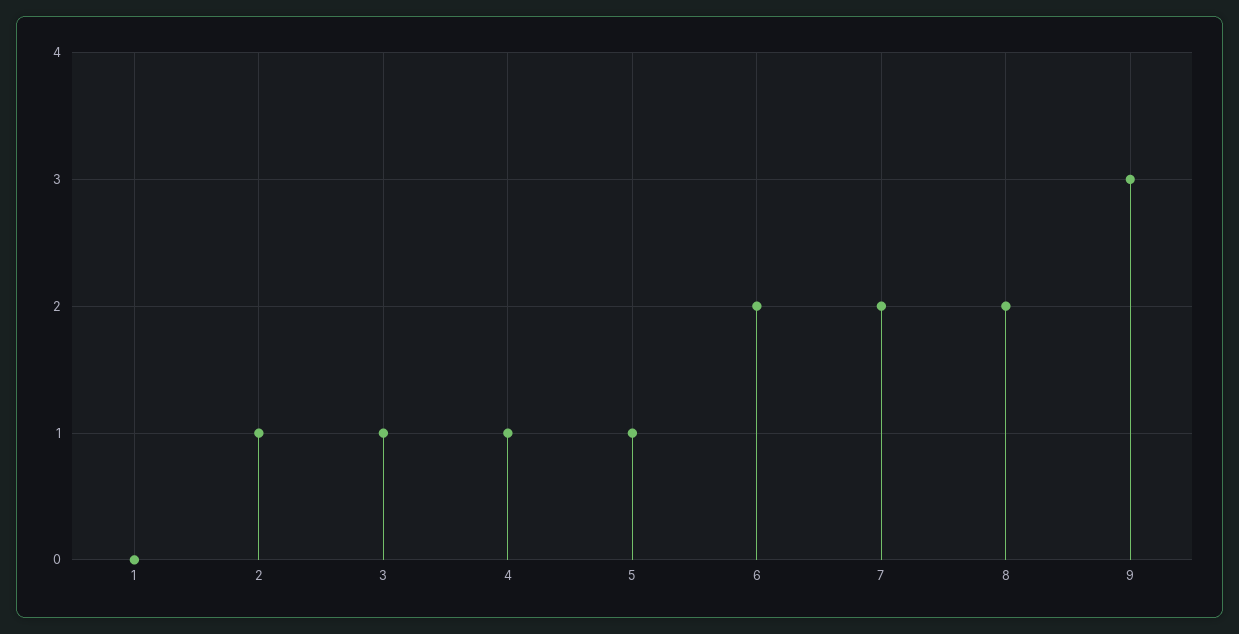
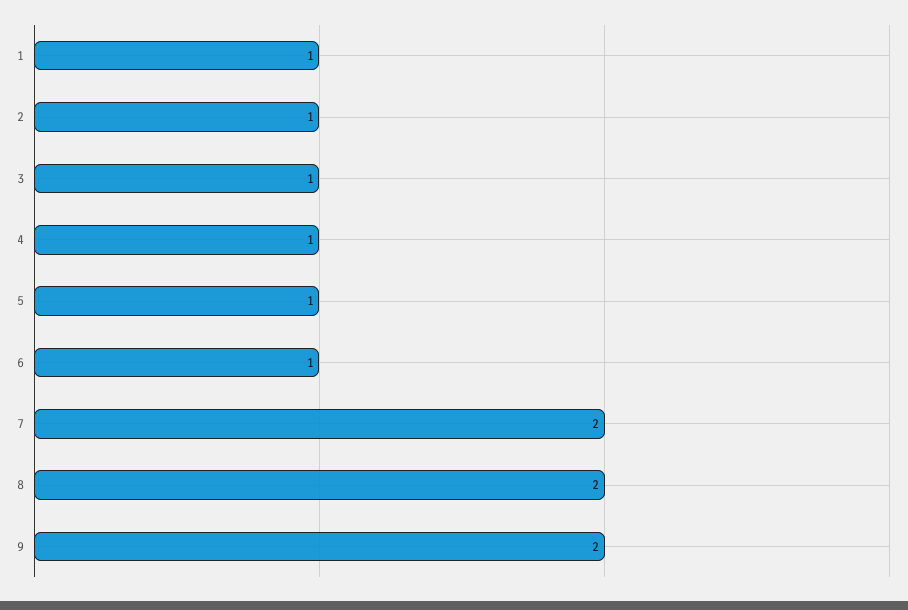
1: 0 -> 1
6: 2 -> 1
9: 3 -> 2

